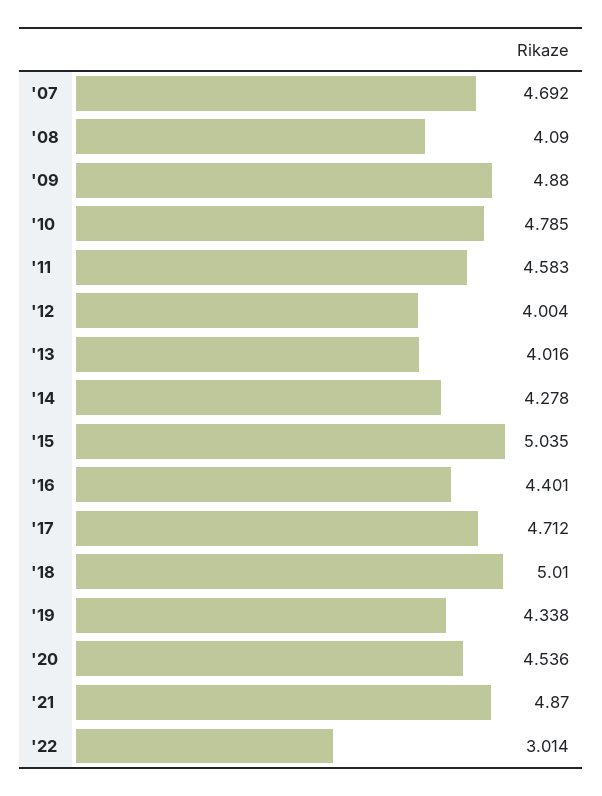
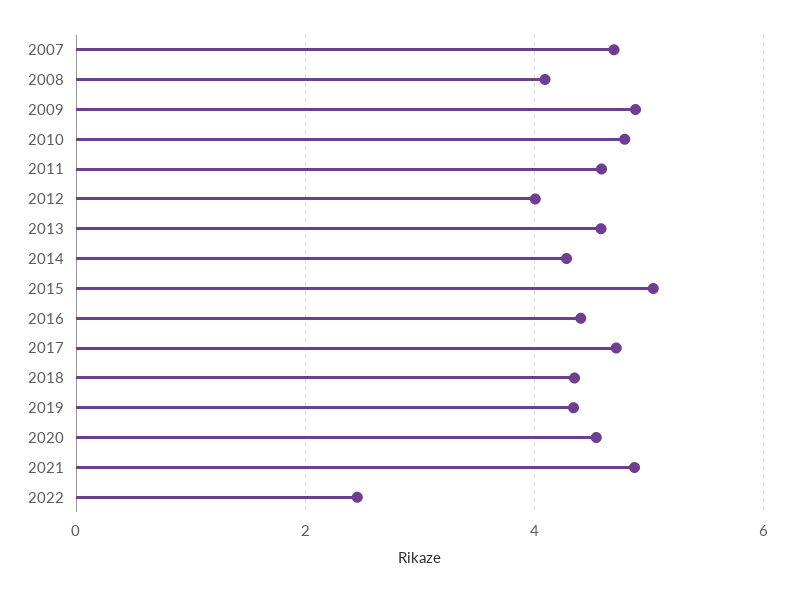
'13: 4.016 -> 4.6
'18: 5.01 -> 4.4
'22: 3.014 -> 2.4

